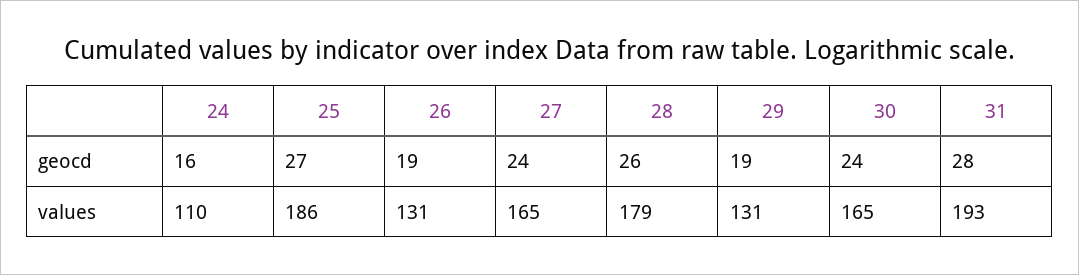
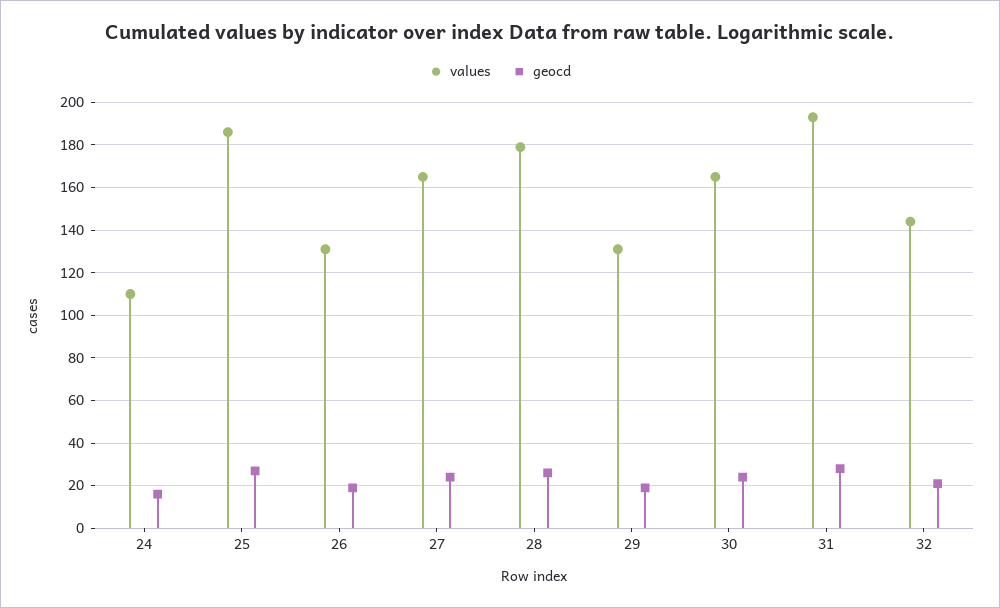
values, 32: none -> 145
geocd, 32: none -> 20

